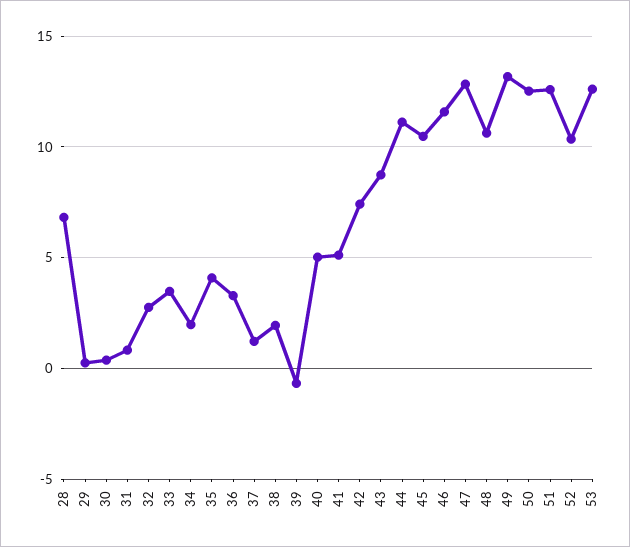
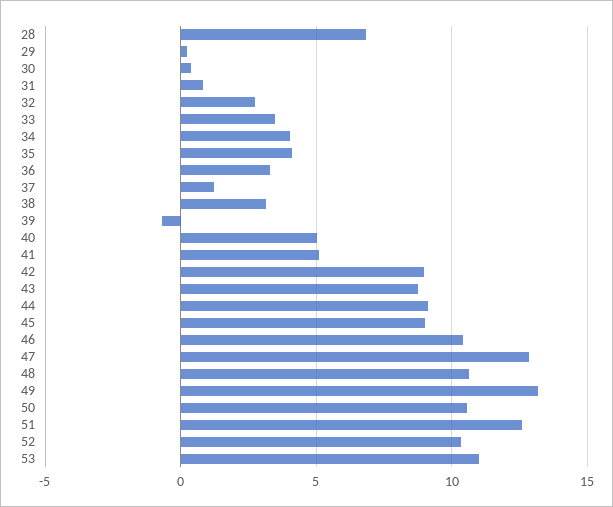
34: 2 -> 4
38: 2 -> 3
42: 7.5 -> 9
44: 11 -> 9
45: 10.5 -> 9
46: 11.5 -> 10.5
50: 12.5 -> 10.5
53: 12.5 -> 11

